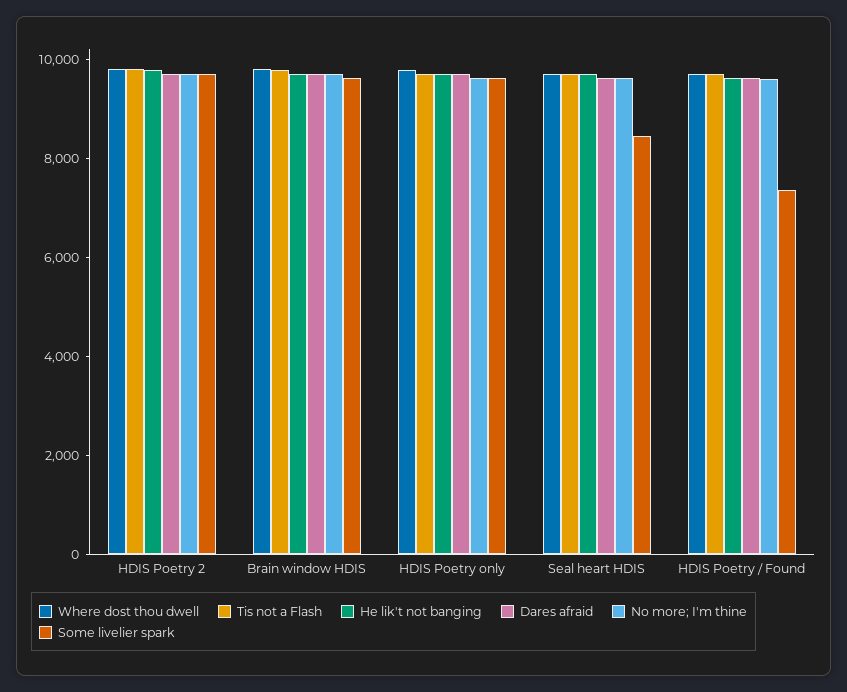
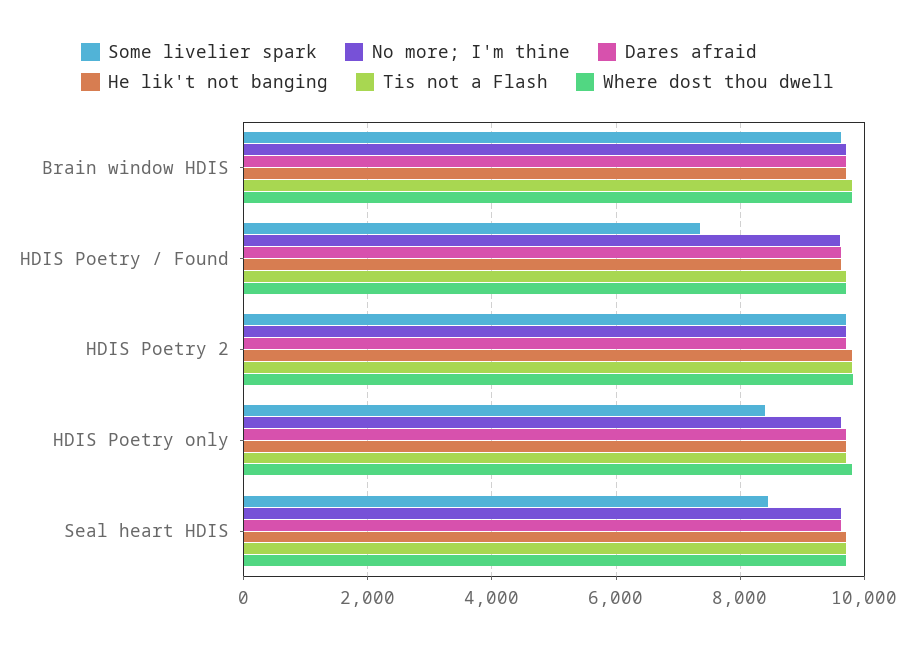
Some livelier spark, HDIS Poetry only: 9500 -> 8400

